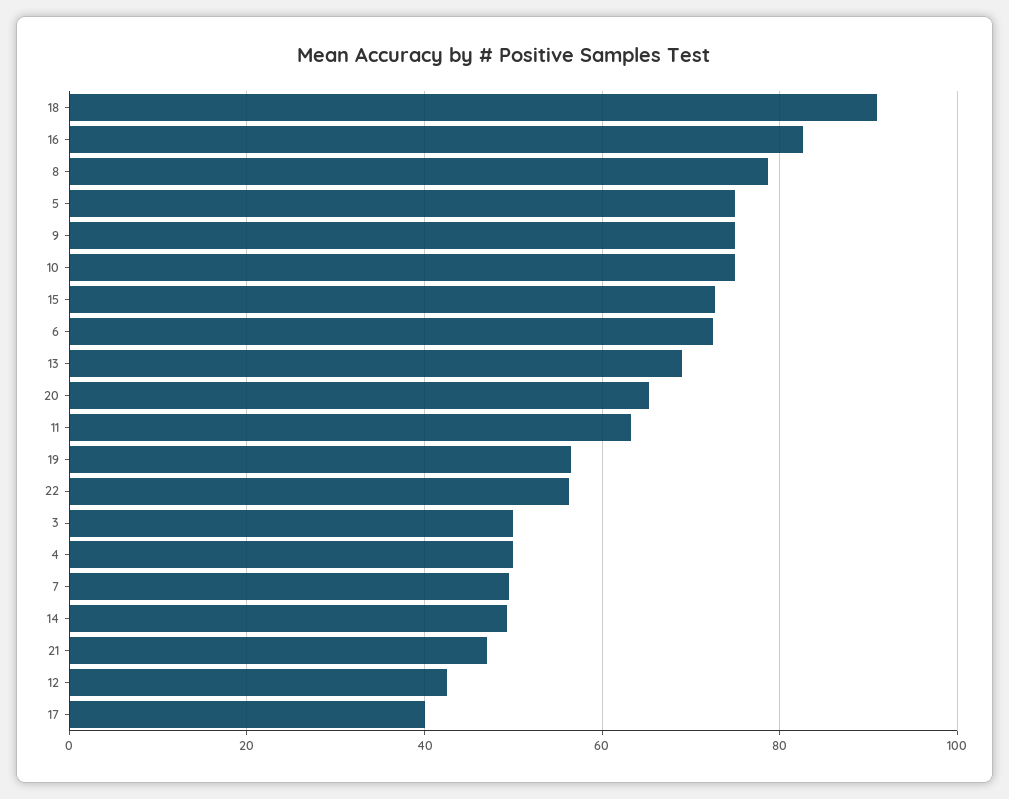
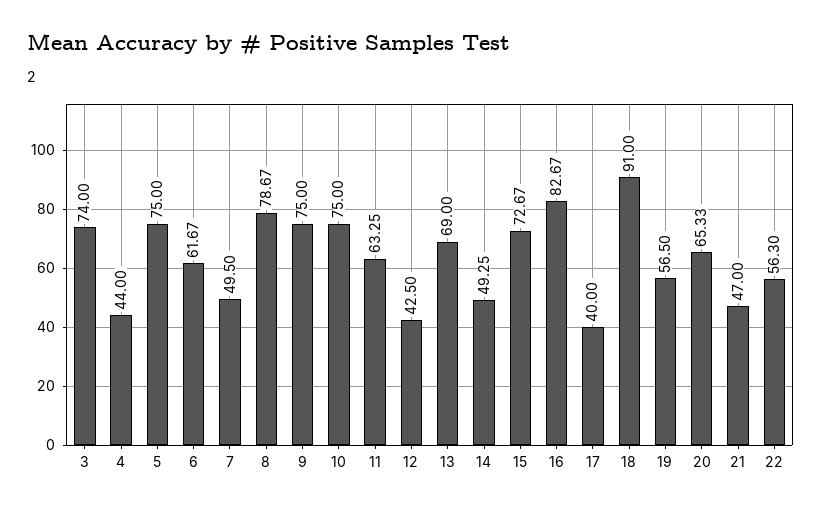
6: 72 -> 61.67
3: 50 -> 74
4: 50 -> 44

